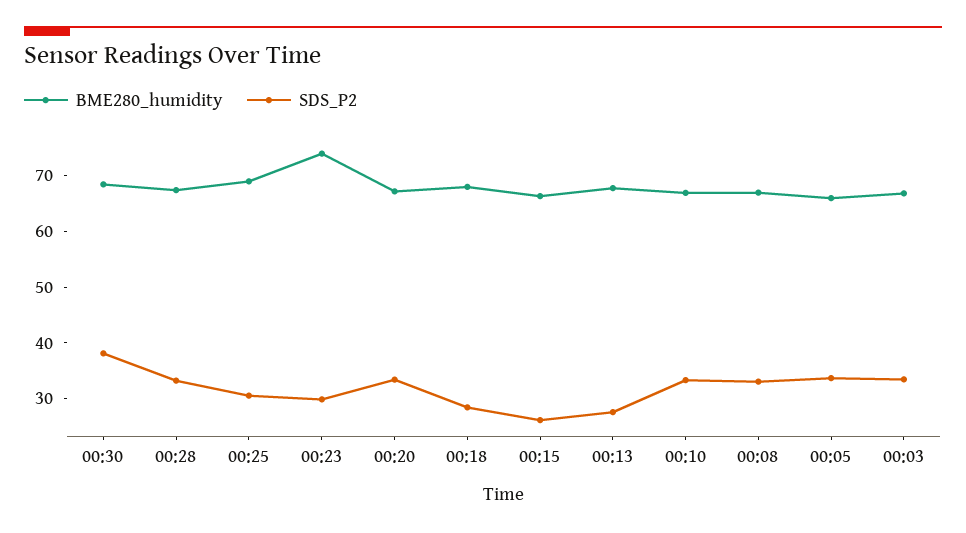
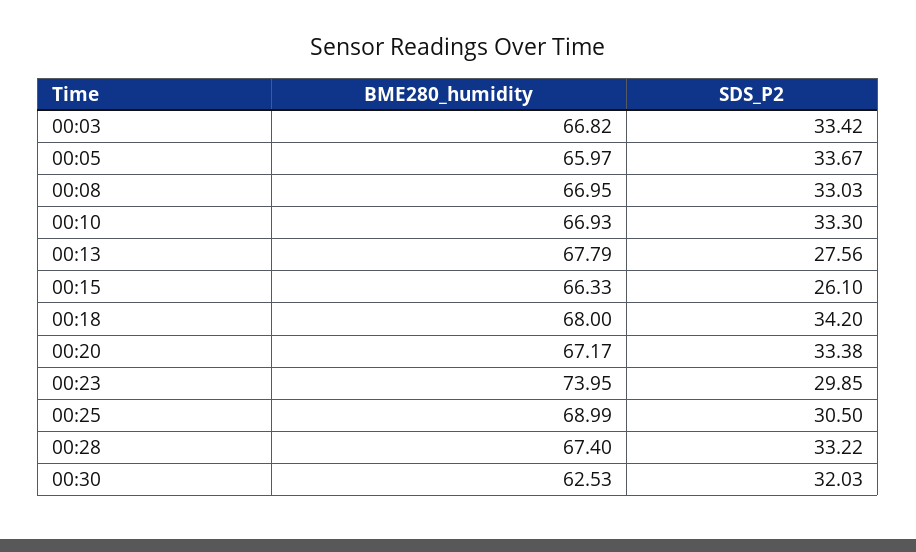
BME280_humidity, 00:30: 68 -> 62.53
SDS_P2, 00:30: 38 -> 32.03
SDS_P2, 00:18: 28 -> 34.2

